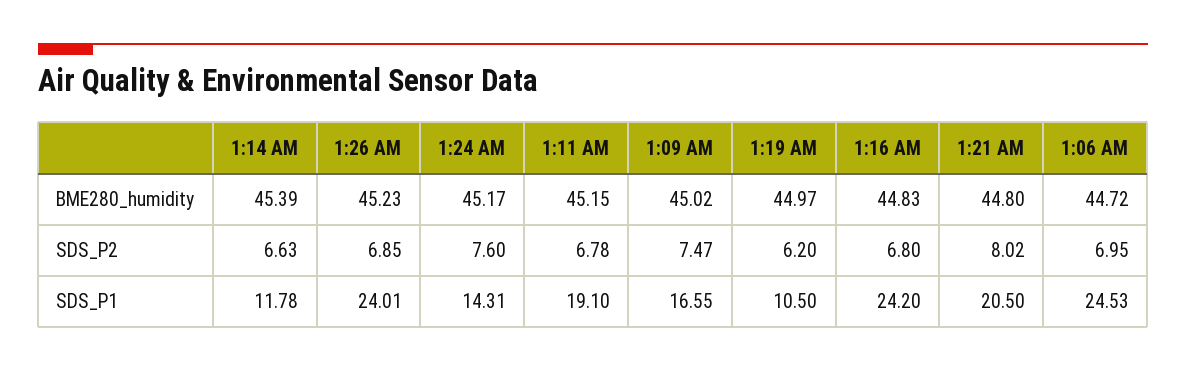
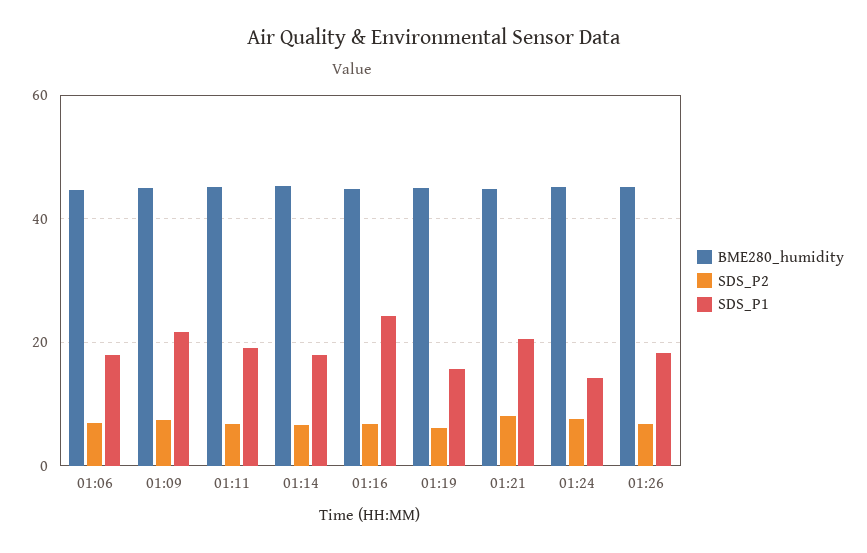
SDS_P1, 1:14 AM: 11.78 -> 18
SDS_P1, 1:26 AM: 24.01 -> 18
SDS_P1, 1:09 AM: 16.55 -> 22
SDS_P1, 1:19 AM: 10.5 -> 16
SDS_P1, 1:06 AM: 24.53 -> 18

